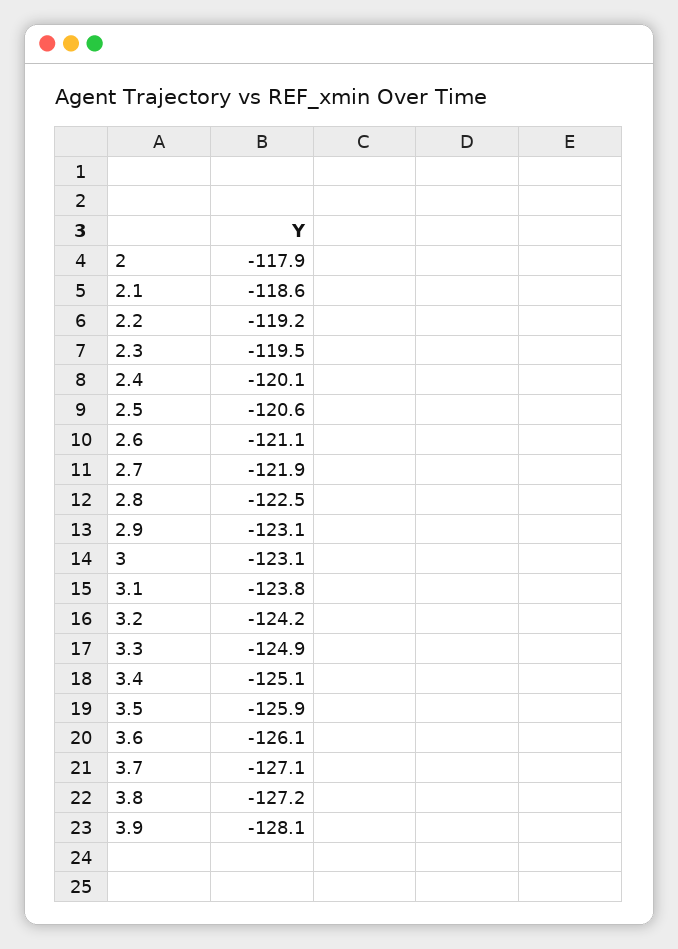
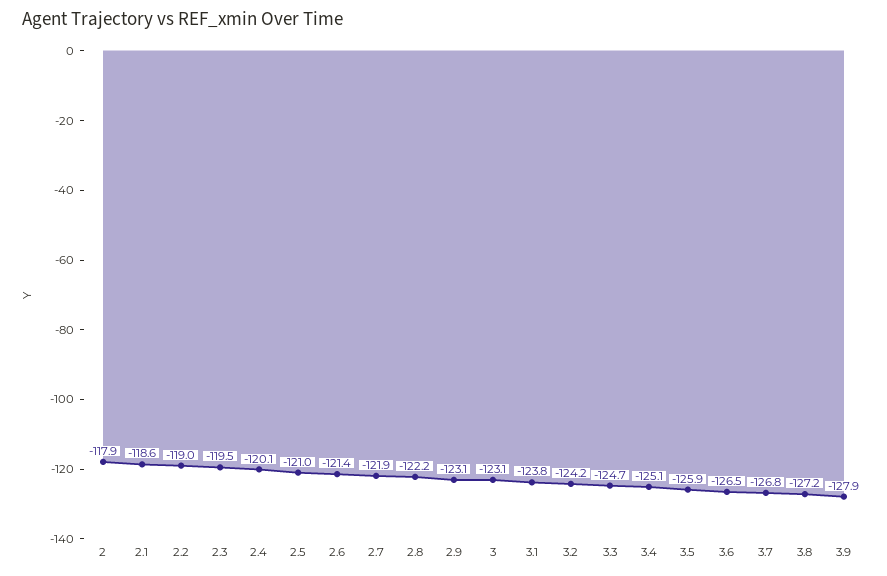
2.2: -119.2 -> -119
2.5: -120.6 -> -121
2.6: -121.1 -> -121.4
2.8: -122.5 -> -122.2
3.3: -124.9 -> -124.7
3.6: -126.1 -> -126.5
3.7: -127.1 -> -126.8
3.9: -128.1 -> -127.9

